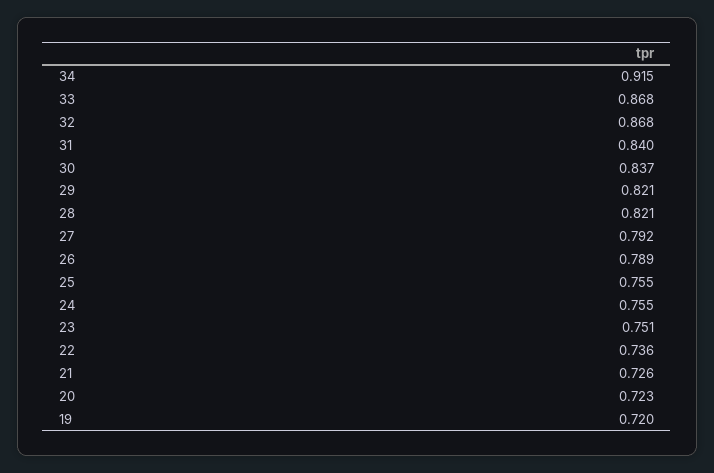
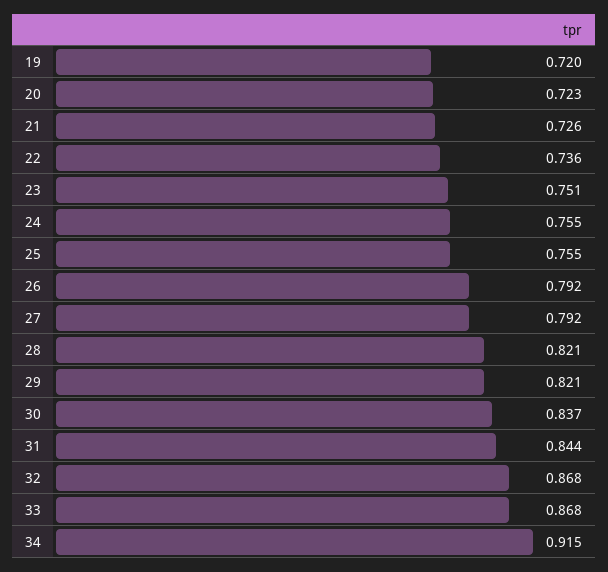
31: 0.84 -> 0.844
26: 0.789 -> 0.792

